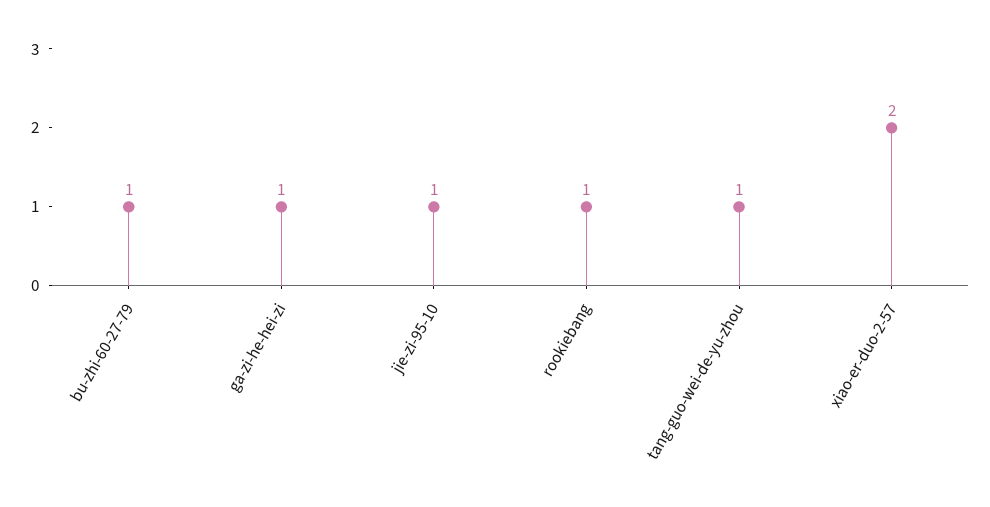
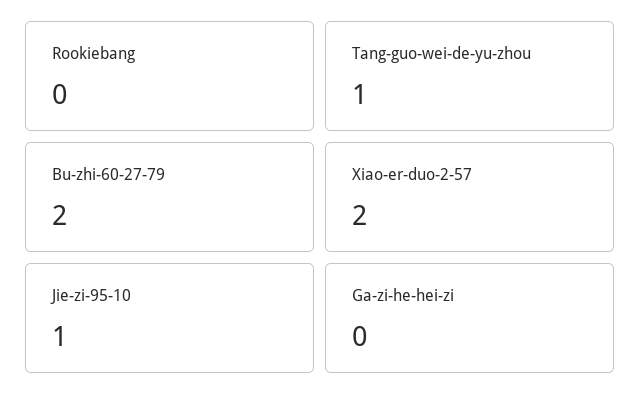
bu-zhi-60-27-79: 1 -> 2
ga-zi-he-hei-zi: 1 -> 0
rookiebang: 1 -> 0

